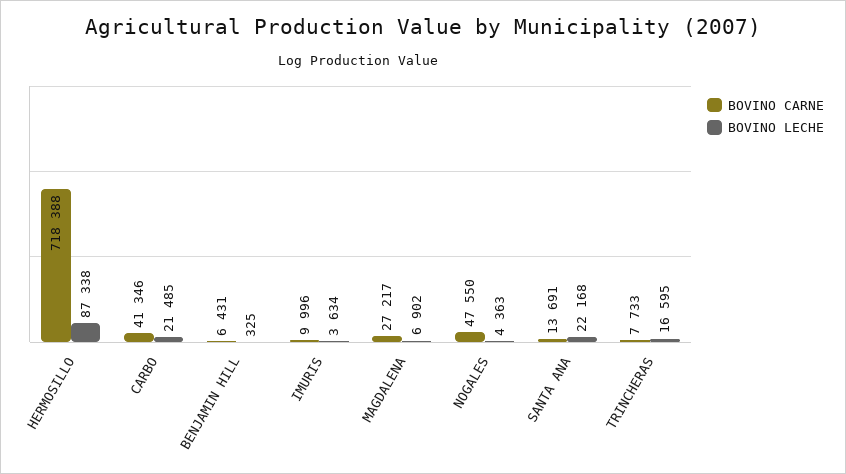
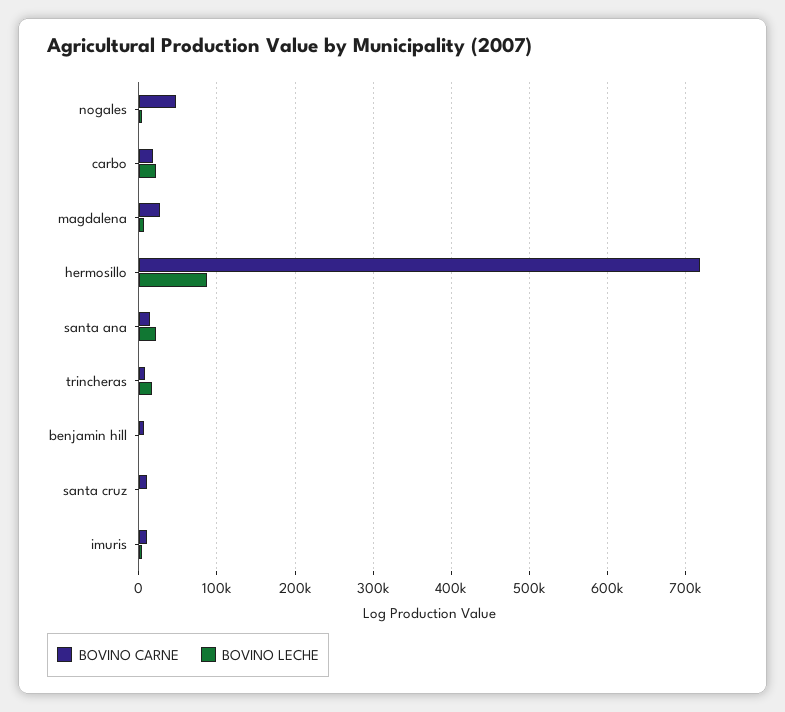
BOVINO CARNE, CARBO: 41346 -> 20000
BOVINO CARNE, santa cruz: none -> 10000
BOVINO LECHE, santa cruz: none -> 0

